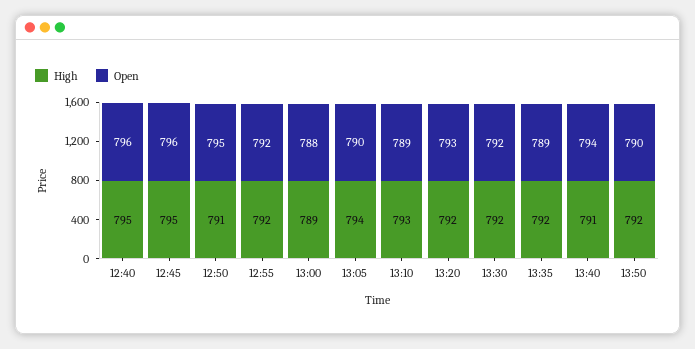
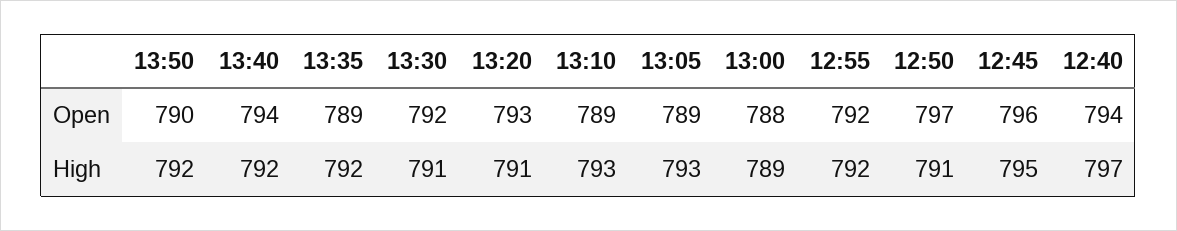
High, 12:40: 795 -> 797
Open, 12:40: 796 -> 794
Open, 12:50: 795 -> 797
High, 13:05: 794 -> 793
Open, 13:05: 790 -> 789
High, 13:20: 792 -> 791
High, 13:30: 792 -> 791
High, 13:40: 791 -> 792

